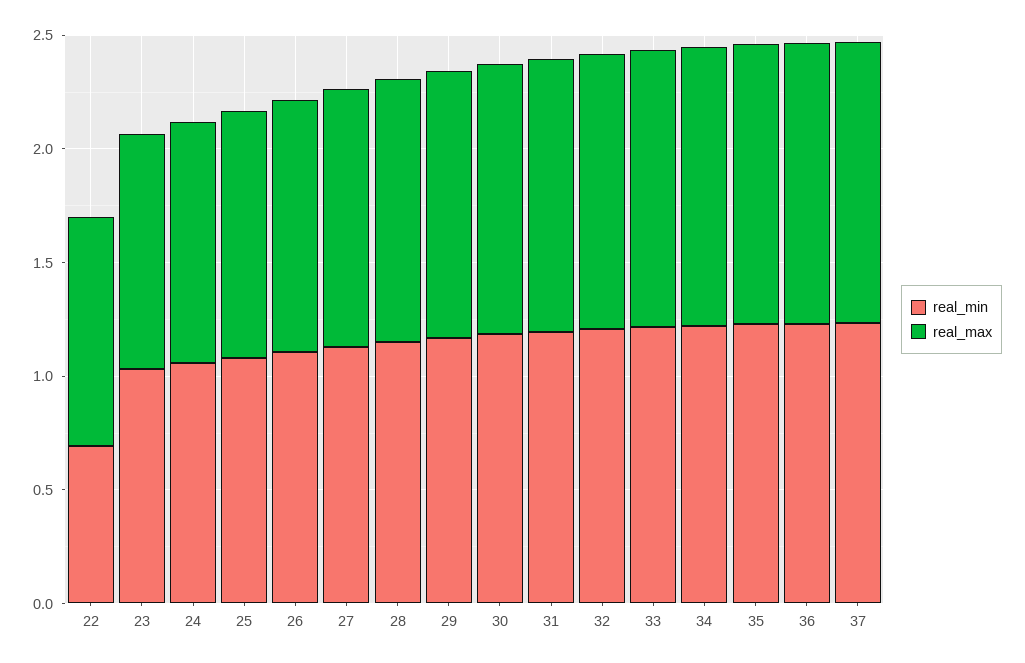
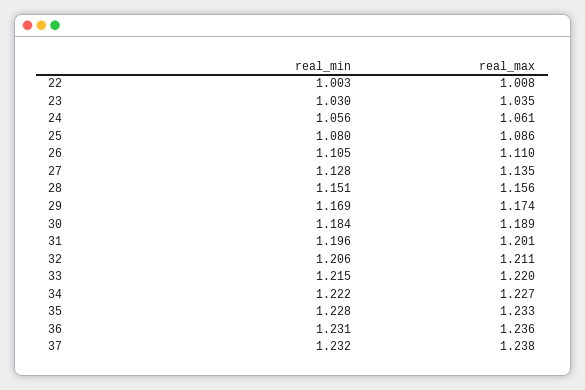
real_min, 22: 0.7 -> 1.003

